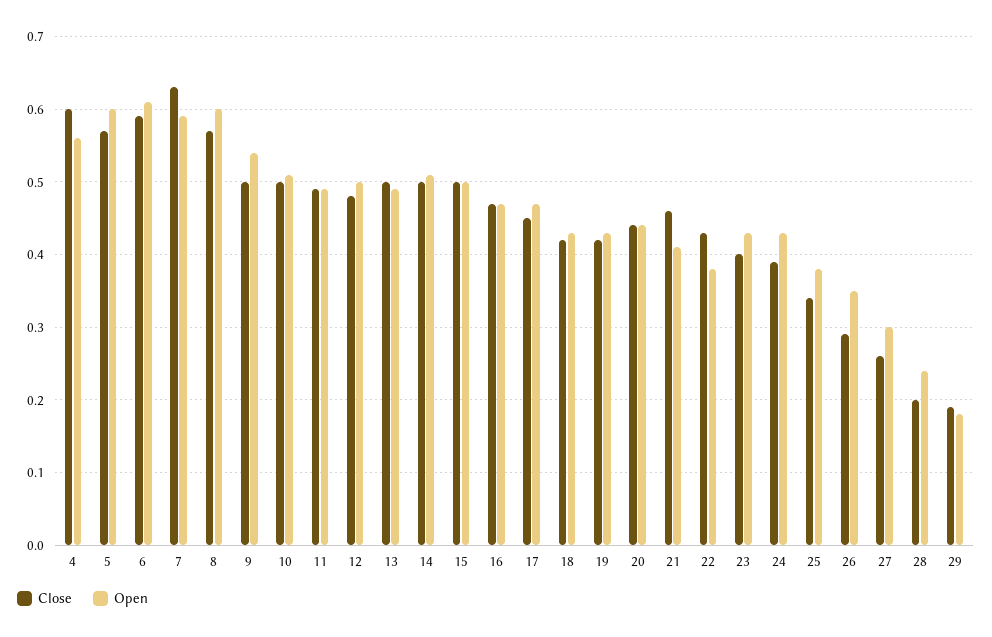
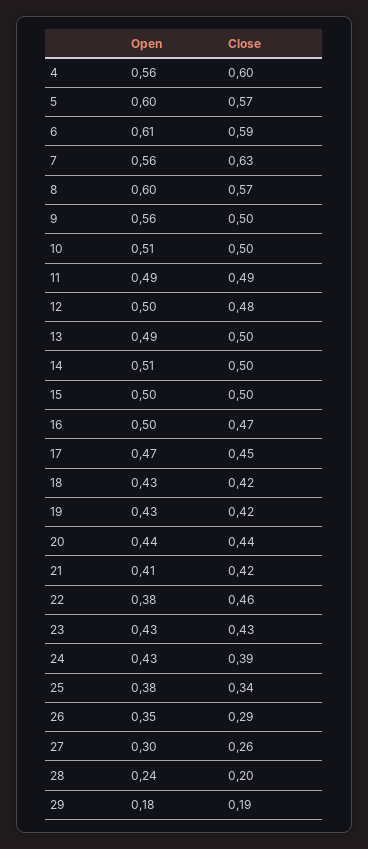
Open, 7: 0.59 -> 0.56
Open, 9: 0.54 -> 0.56
Open, 16: 0.47 -> 0.5
Close, 21: 0.46 -> 0.42
Close, 22: 0.43 -> 0.46
Close, 23: 0.4 -> 0.43

